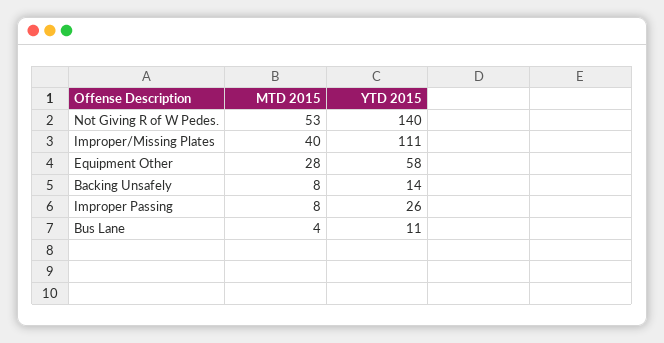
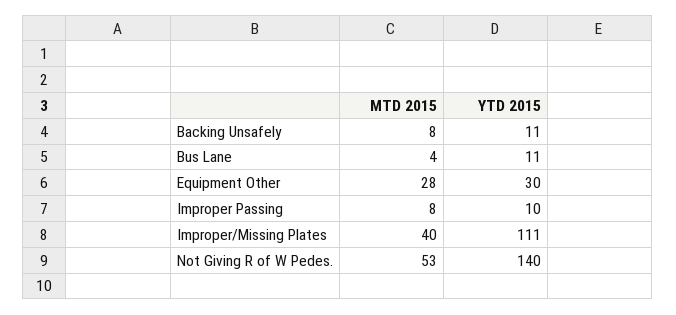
YTD 2015, Equipment Other: 58 -> 30
YTD 2015, Backing Unsafely: 14 -> 11
YTD 2015, Improper Passing: 26 -> 10

